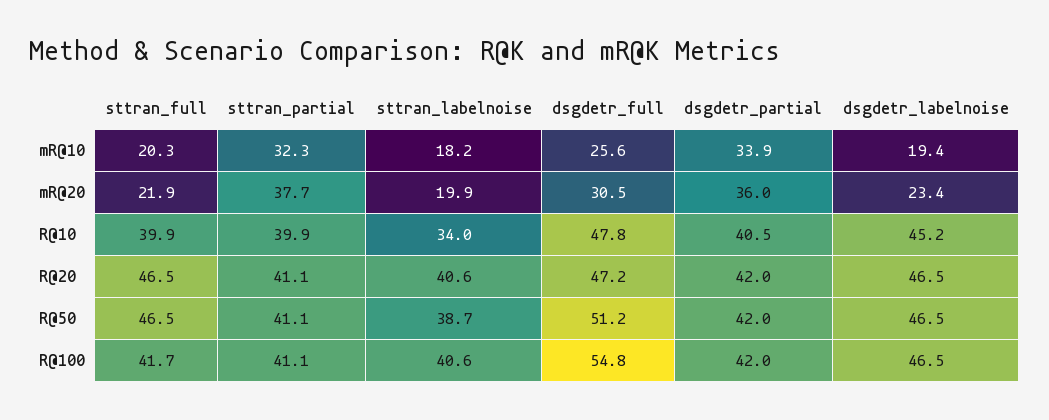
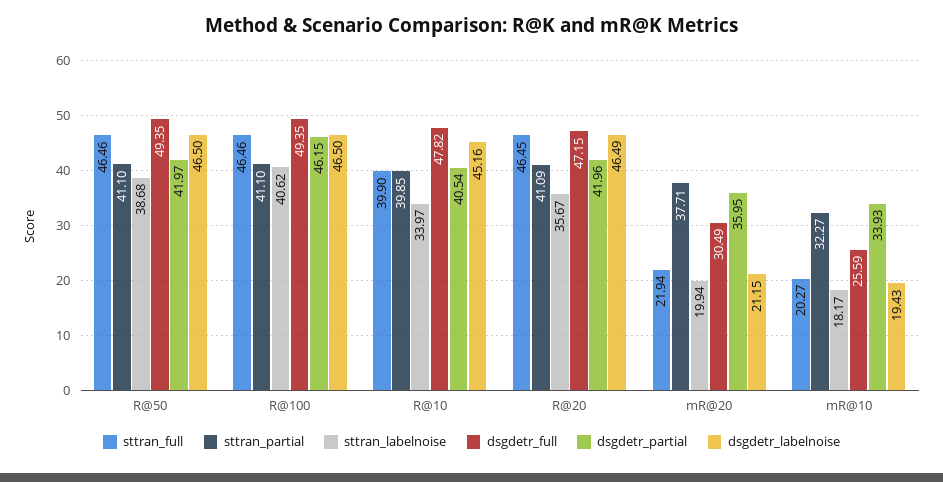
dsgdetr_labelnoise, mR@20: 23.4 -> 21.15
sttran_labelnoise, R@20: 40.6 -> 35.67
dsgdetr_full, R@50: 51.2 -> 49.35
sttran_full, R@100: 41.7 -> 46.46
dsgdetr_full, R@100: 54.8 -> 49.35
dsgdetr_partial, R@100: 42 -> 46.15

